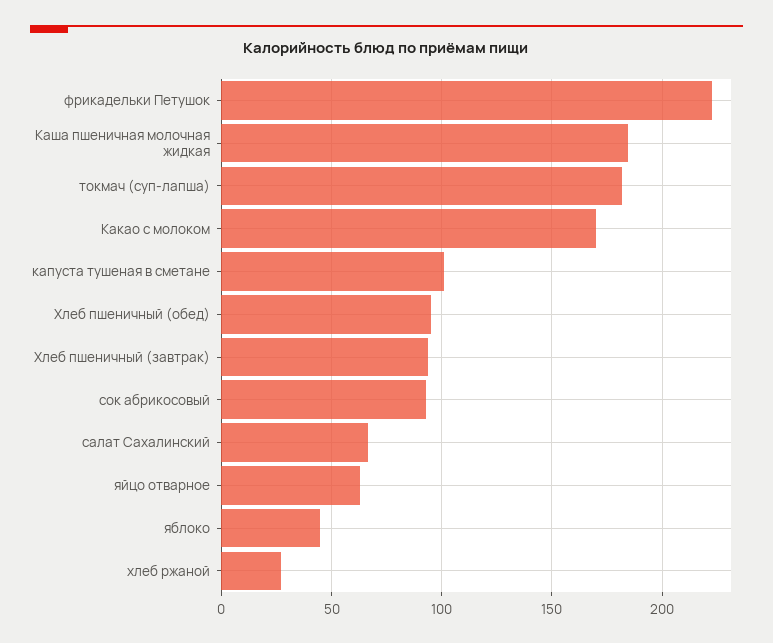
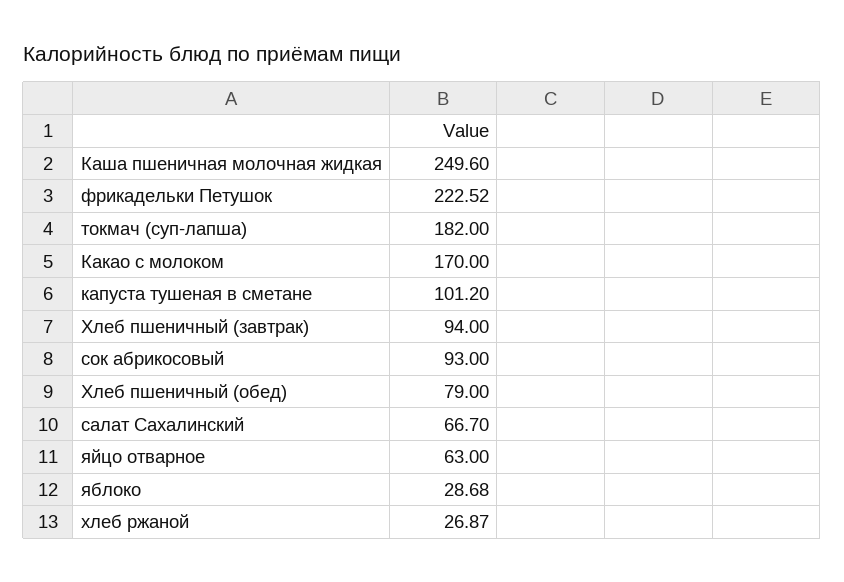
Каша пшеничная молочная жидкая: 185 -> 249.6
Хлеб пшеничный (обед): 95 -> 79
яблоко: 45 -> 28.68

